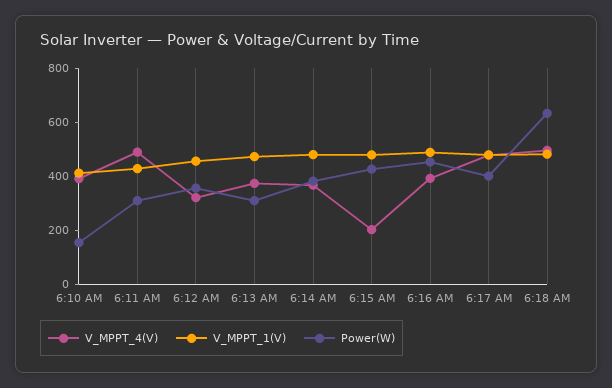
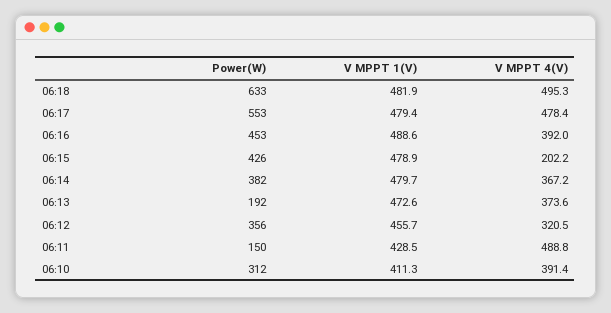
Power(W), 6:10 AM: 150 -> 312
Power(W), 6:11 AM: 300 -> 150
Power(W), 6:13 AM: 300 -> 192
Power(W), 6:17 AM: 400 -> 553

